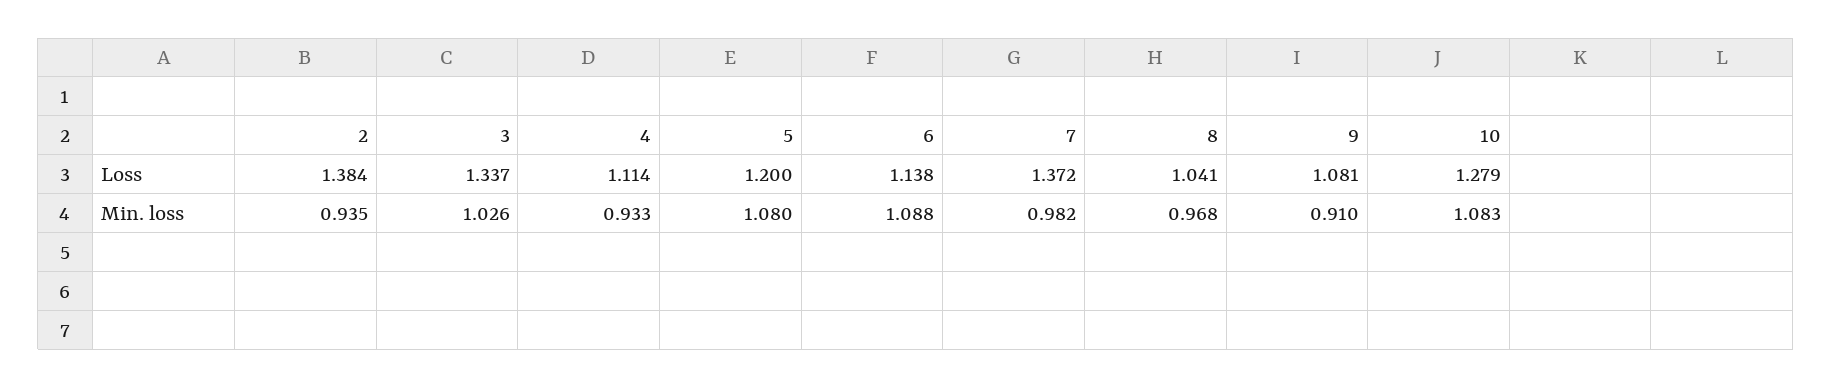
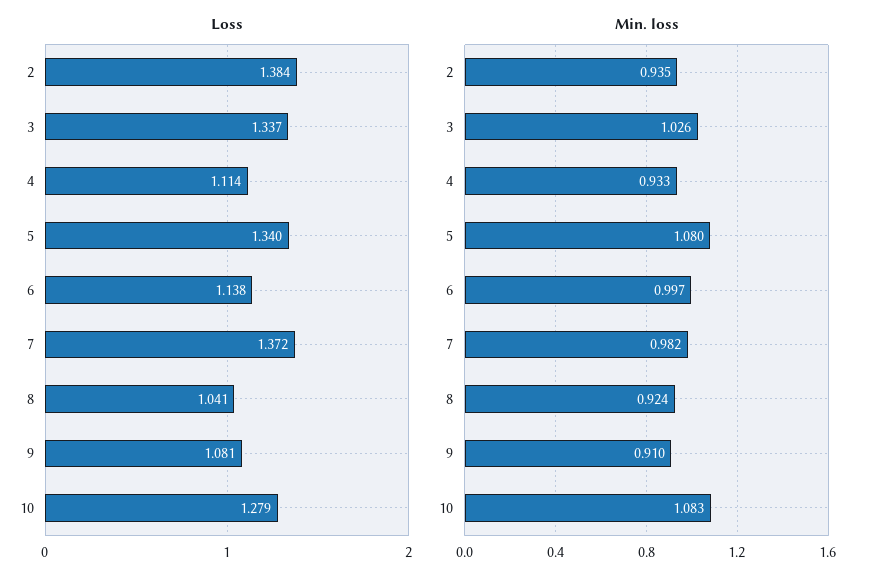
Loss, 5: 1.2 -> 1.34
Min. loss, 6: 1.088 -> 0.997
Min. loss, 8: 0.968 -> 0.924

